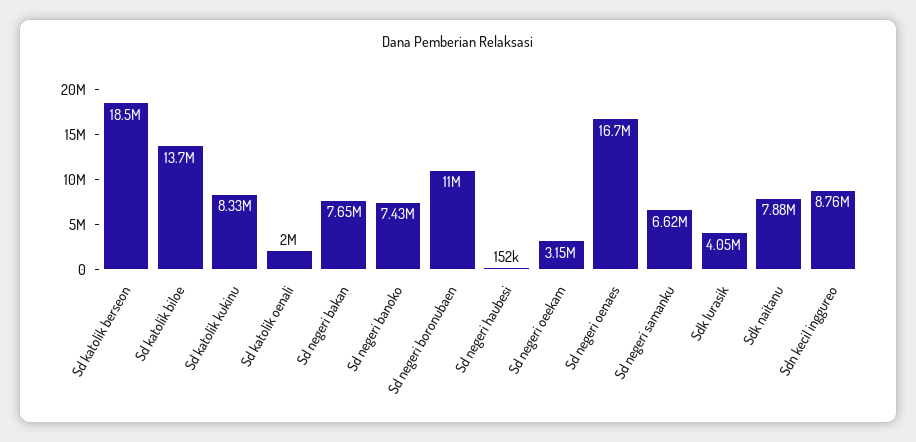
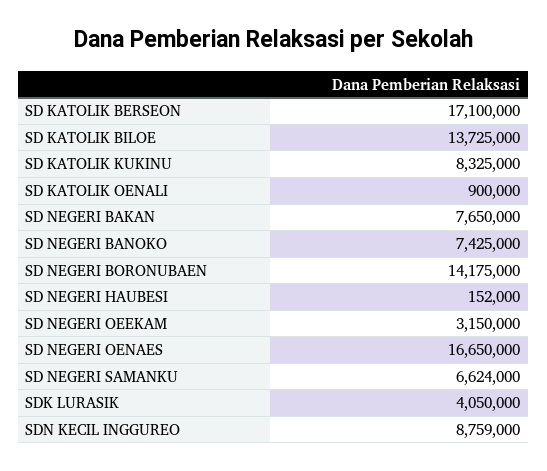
Sd katolik berseon: 18500000 -> 17100000
Sd katolik oenali: 2000000 -> 900000
Sd negeri boronubaen: 11000000 -> 14175000
Sdk naitanu: 7880000 -> none

